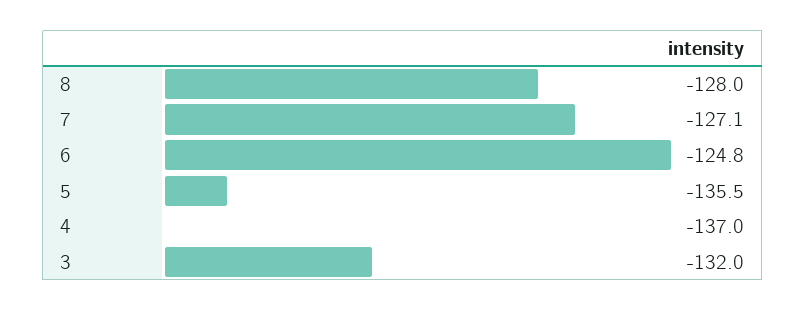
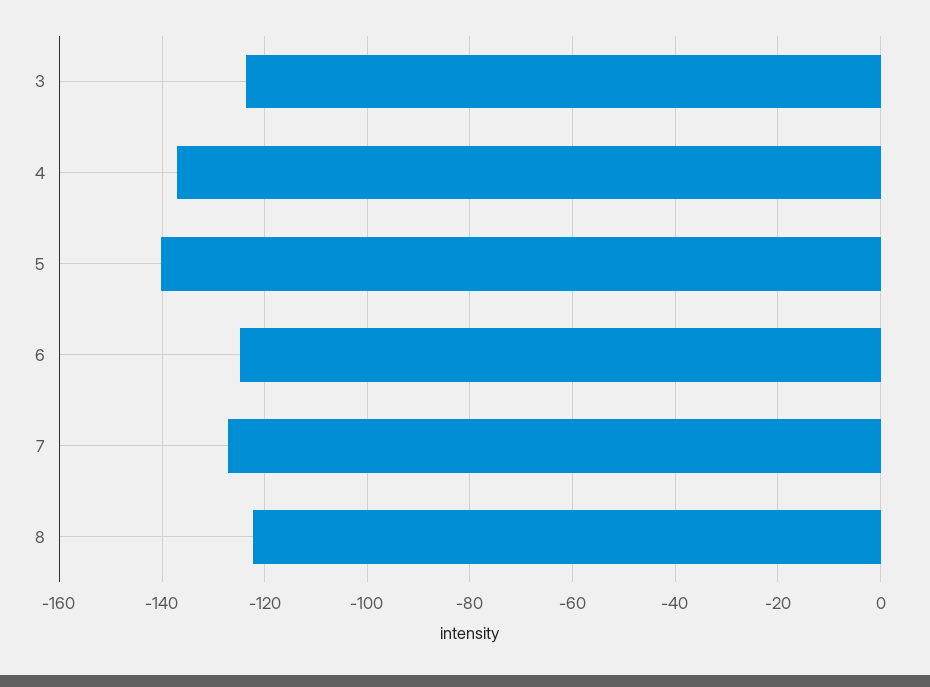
8: -128 -> -122
5: -135.5 -> -140
3: -132 -> -124

